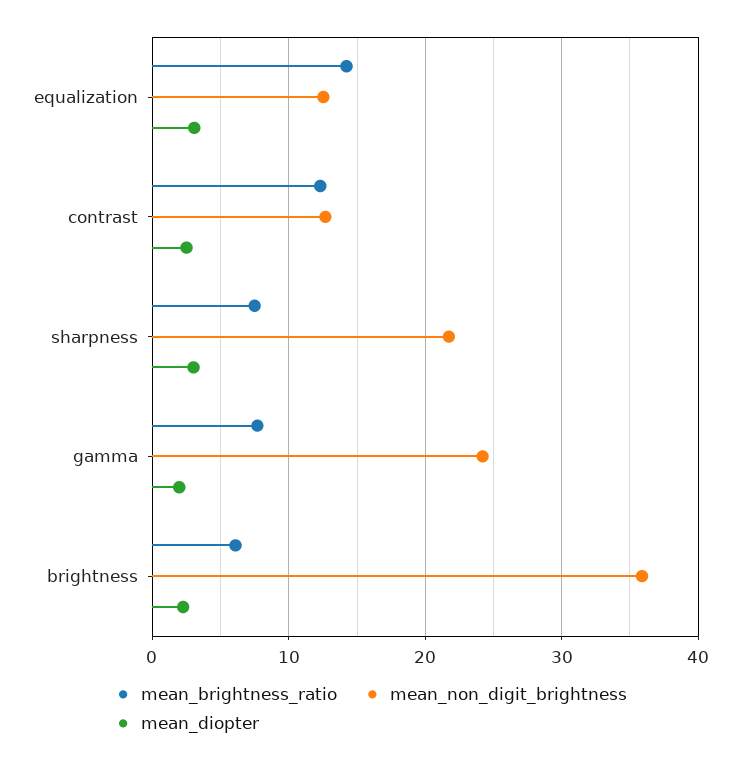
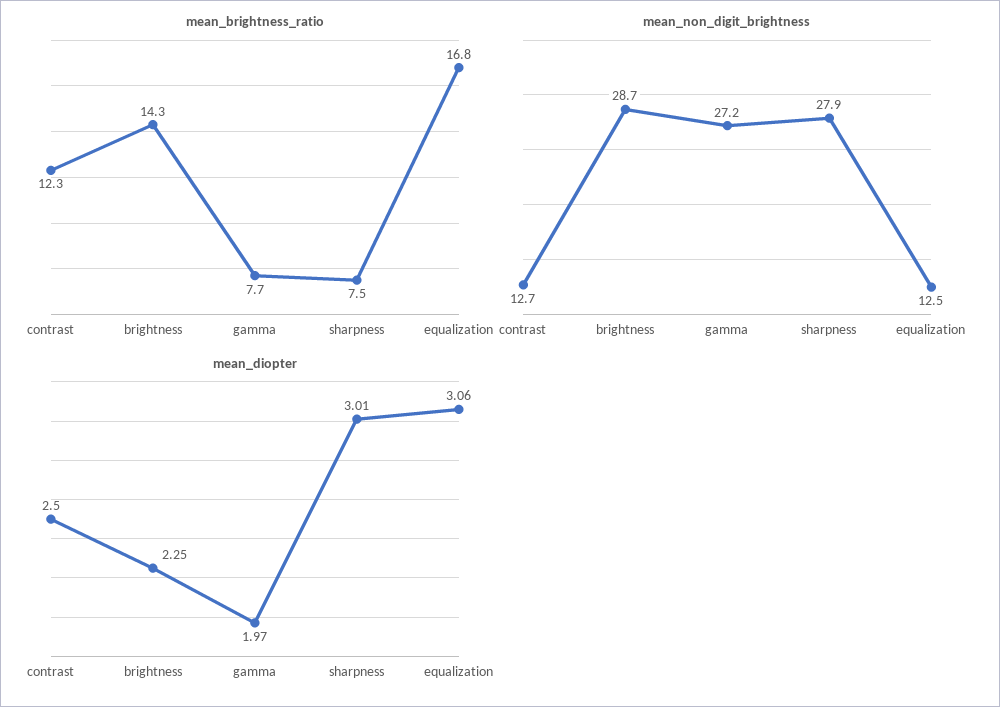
mean_brightness_ratio, equalization: 14 -> 16.8
mean_non_digit_brightness, sharpness: 22 -> 27.9
mean_non_digit_brightness, gamma: 24 -> 27.2
mean_brightness_ratio, brightness: 6 -> 14.3
mean_non_digit_brightness, brightness: 36 -> 28.7

